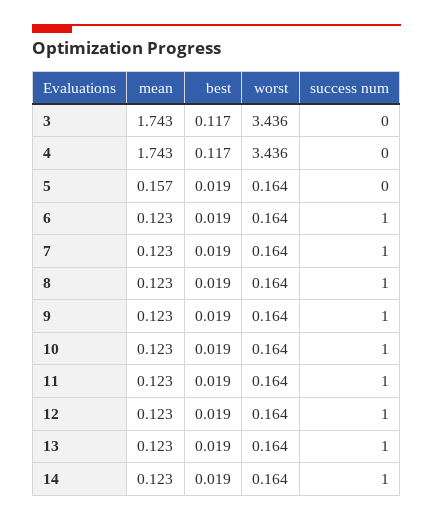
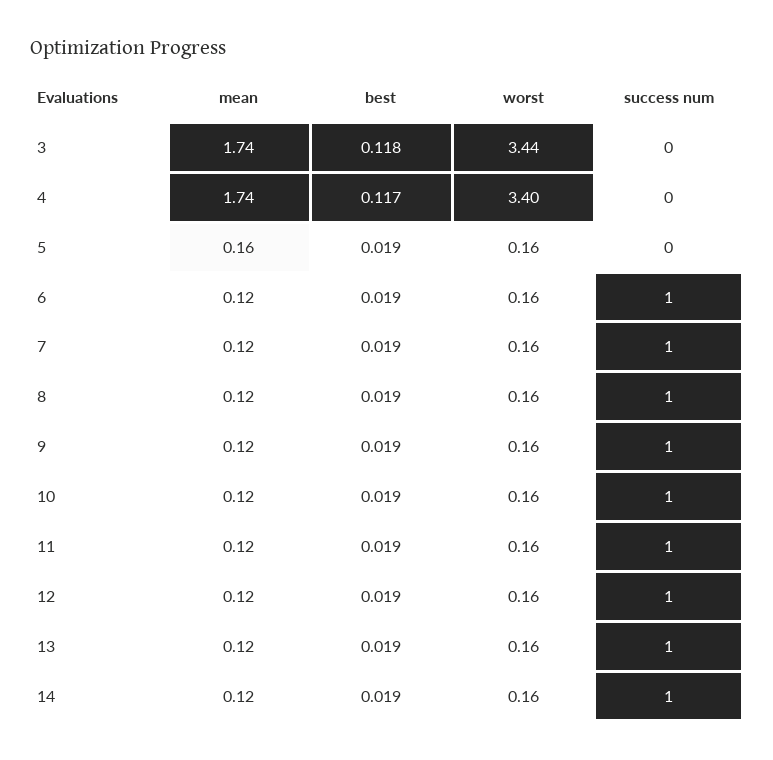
best, 3: 0.117 -> 0.118
worst, 4: 3.436 -> 3.4

